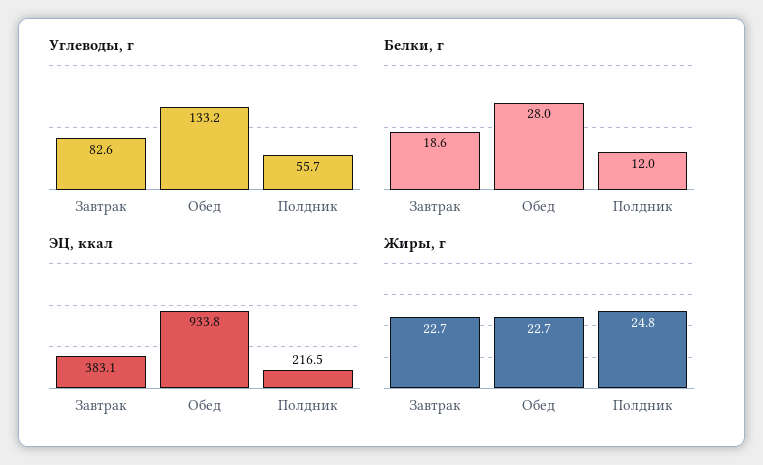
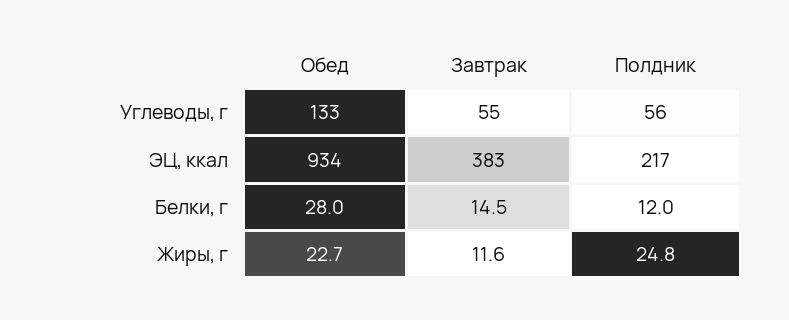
Углеводы, г, Завтрак: 82.6 -> 55
Белки, г, Завтрак: 18.6 -> 14.5
Жиры, г, Завтрак: 22.7 -> 11.6

